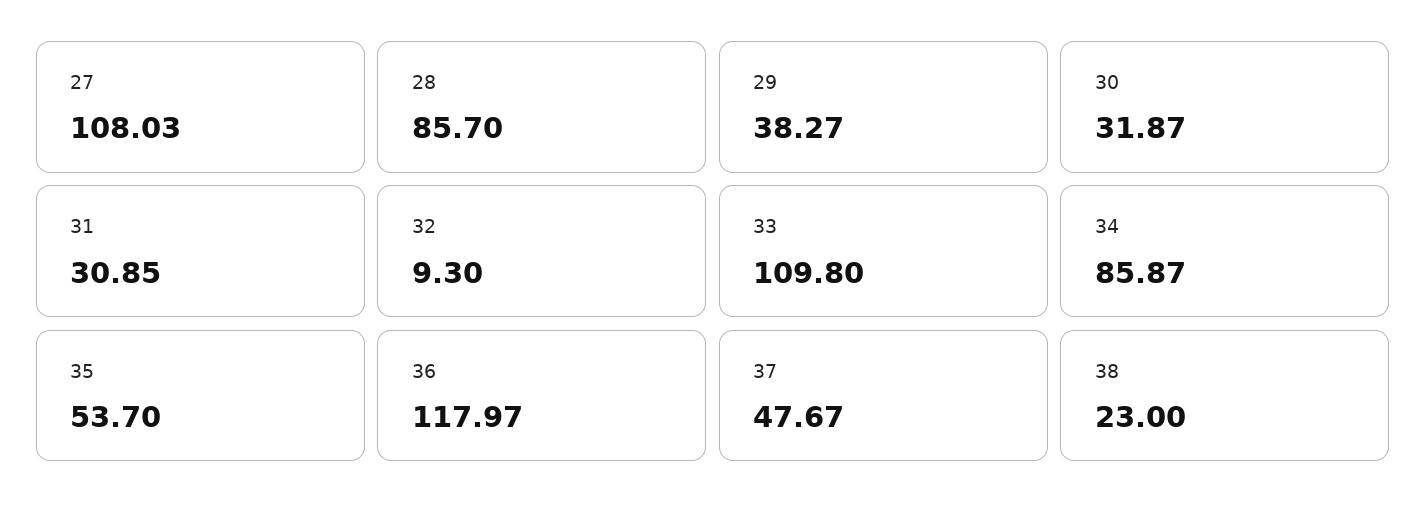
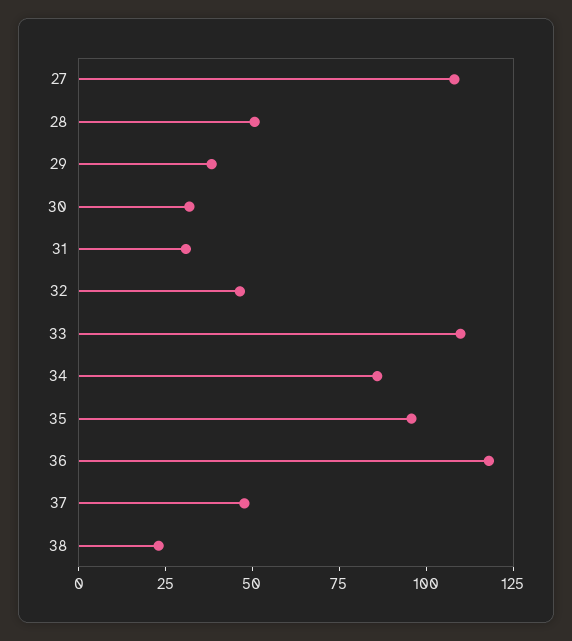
28: 85.7 -> 50
32: 9.3 -> 45
35: 53.7 -> 95

